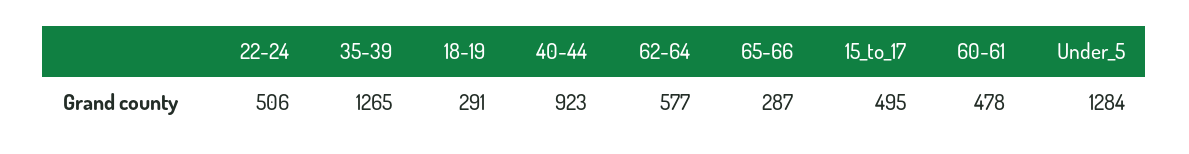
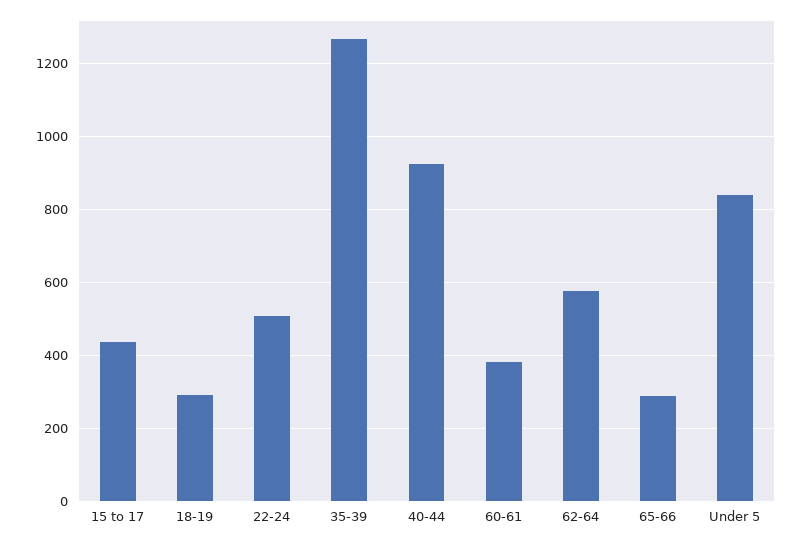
15_to_17: 495 -> 440
60-61: 478 -> 380
Under_5: 1284 -> 840

